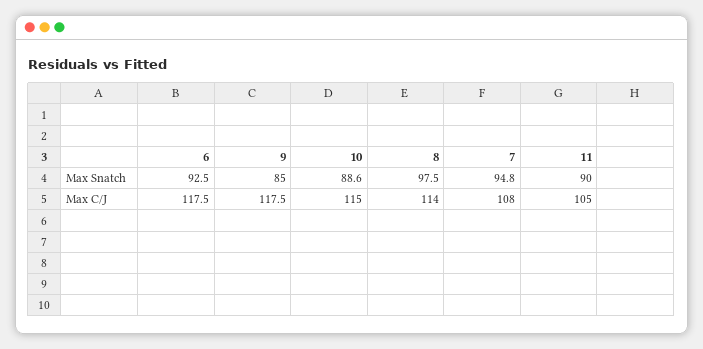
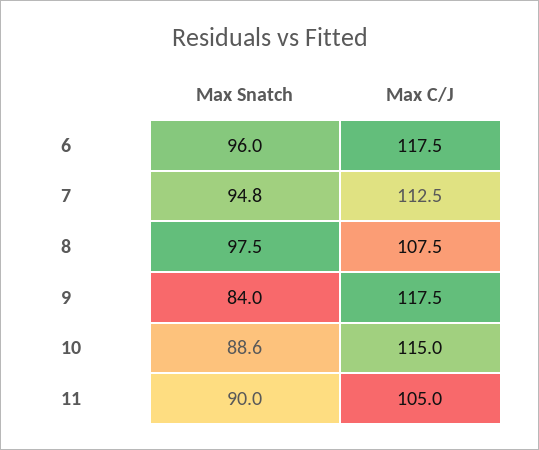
6, Max Snatch: 92.5 -> 96
9, Max Snatch: 85 -> 84
8, Max C/J: 114 -> 107.5
7, Max C/J: 108 -> 112.5

